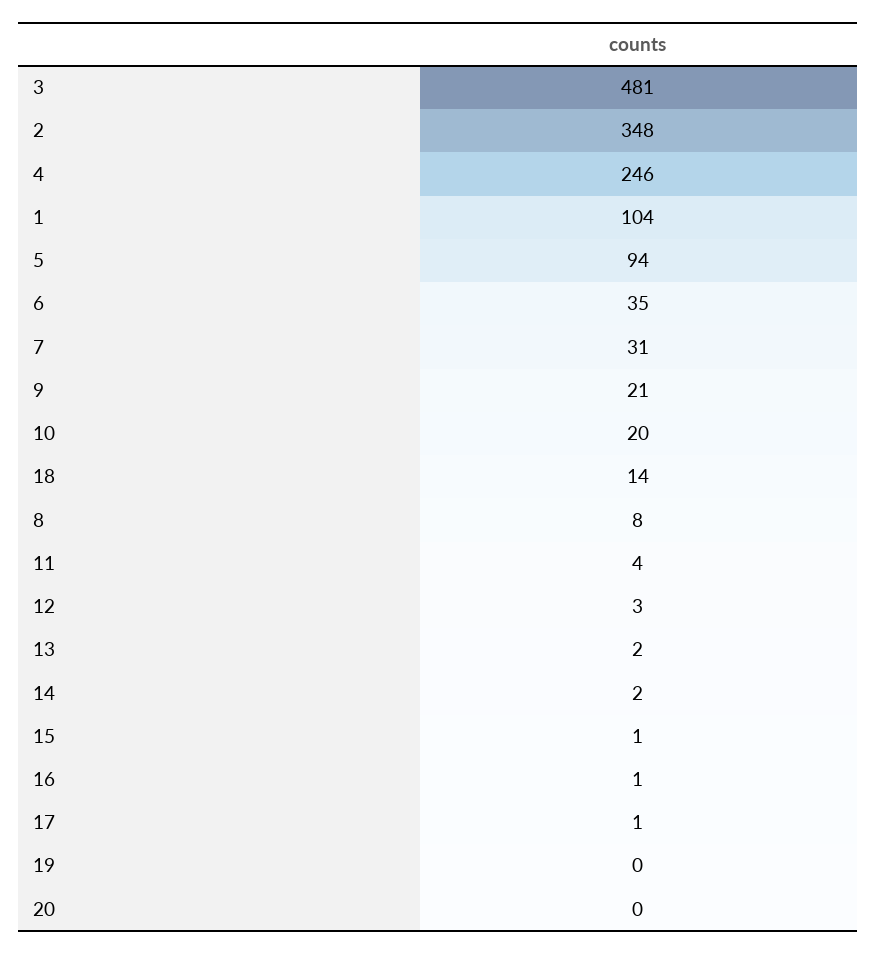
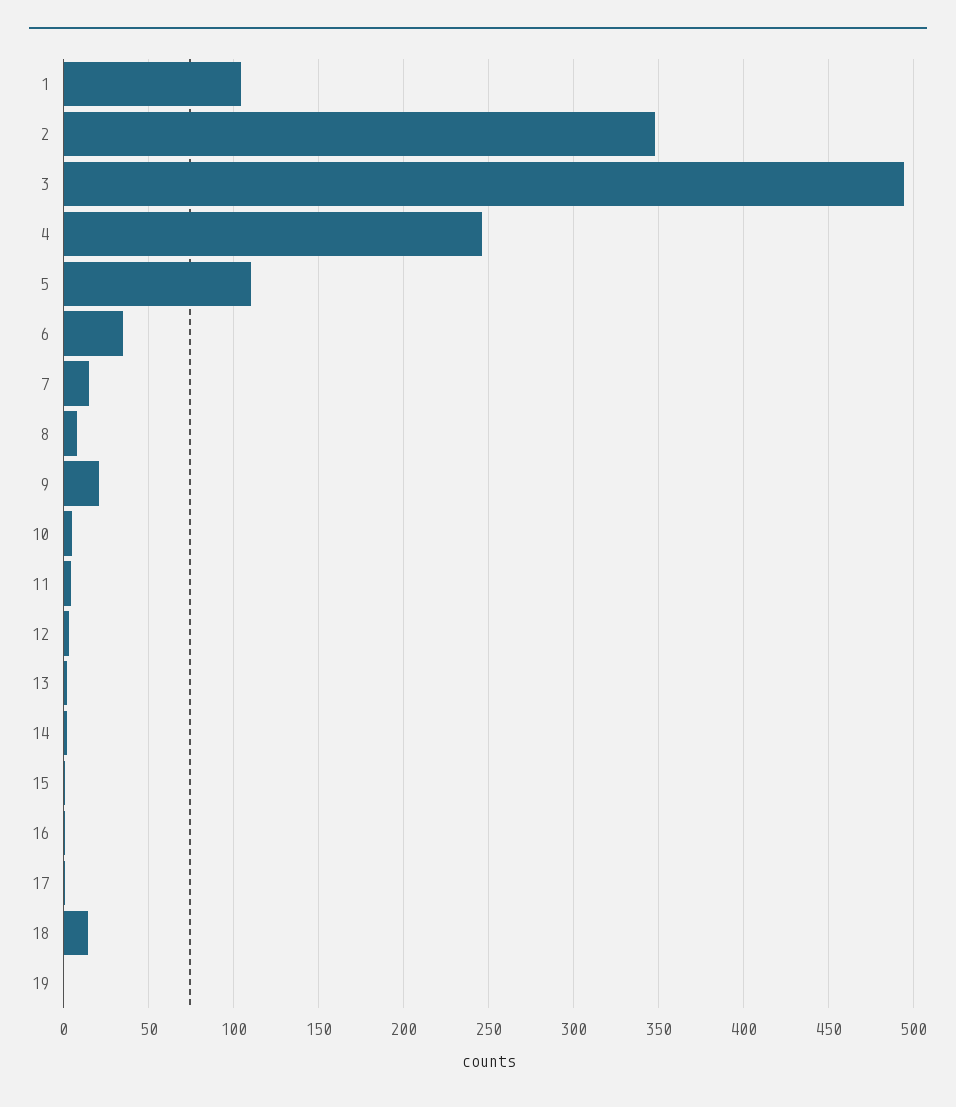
3: 481 -> 495
5: 94 -> 110
7: 31 -> 15
10: 20 -> 5
20: 0 -> none

